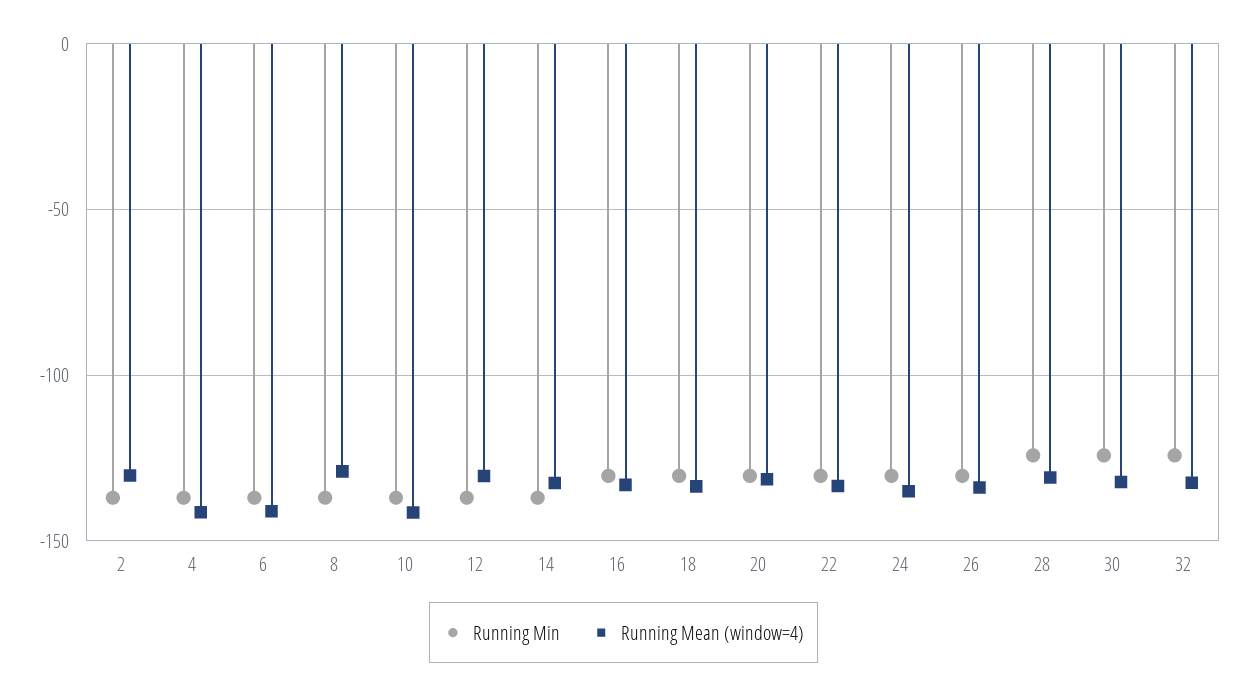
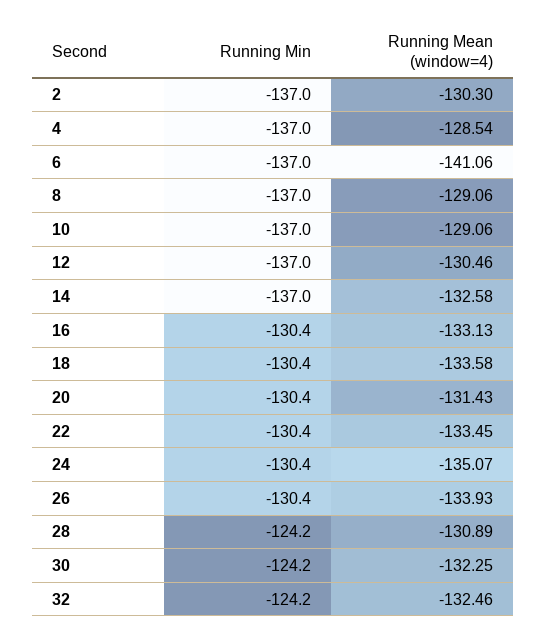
Running Mean (window=4), 4: -140 -> -128.54
Running Mean (window=4), 10: -140 -> -129.06

